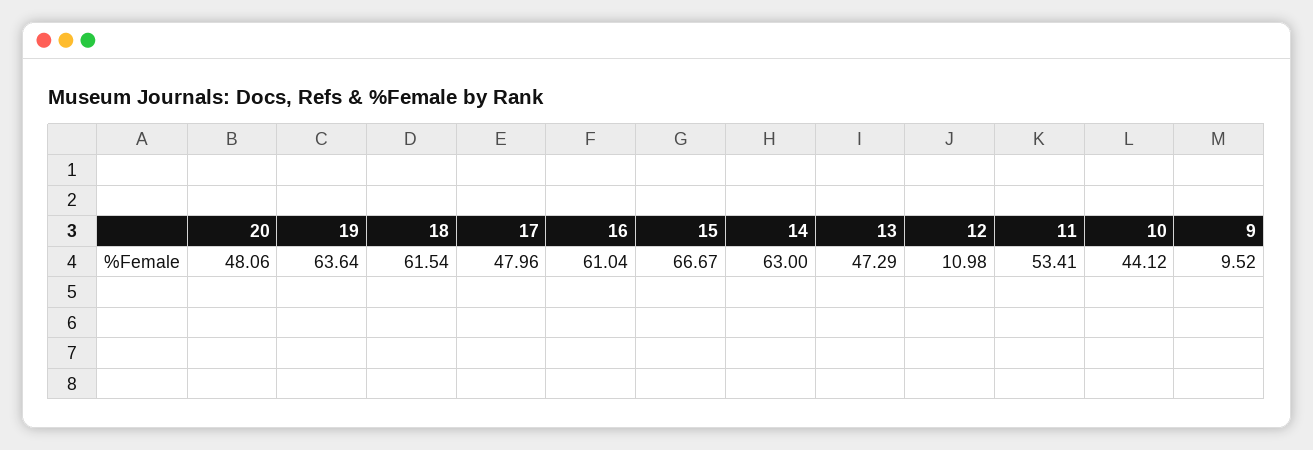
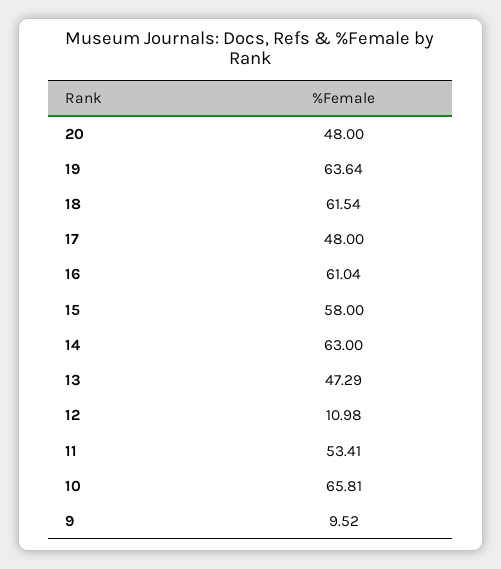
20: 48.06 -> 48
17: 47.96 -> 48
15: 66.67 -> 58
10: 44.12 -> 65.81

